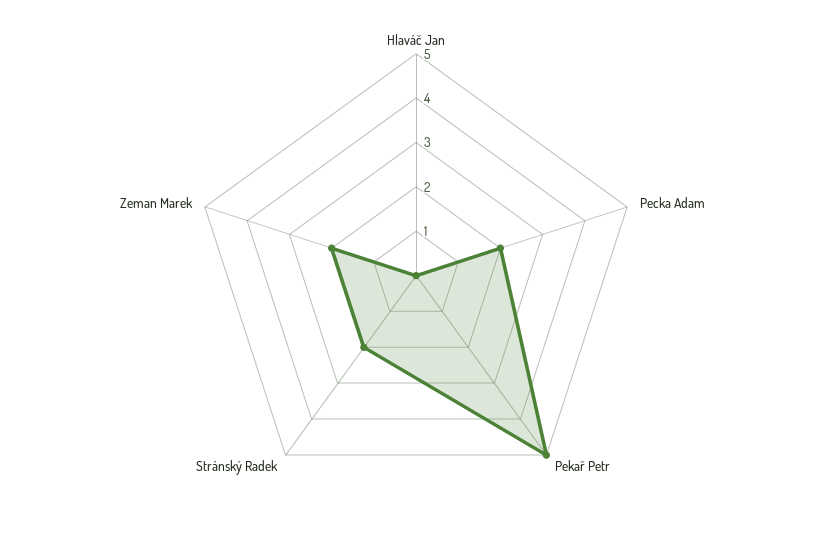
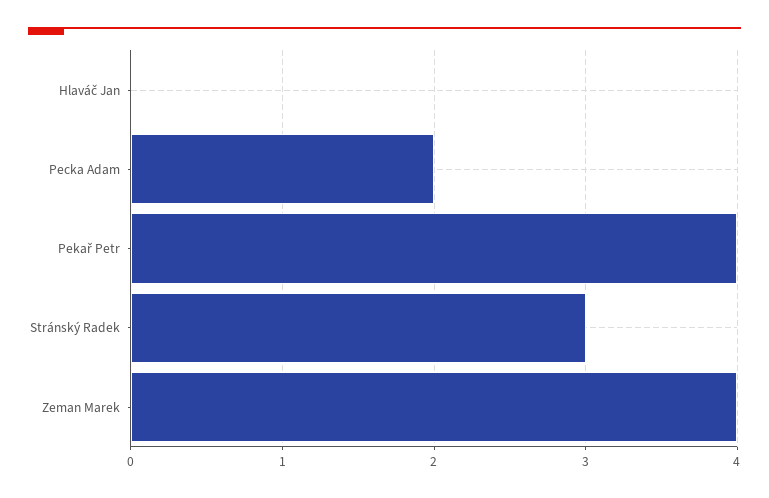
Pekař Petr: 5 -> 4
Stránský Radek: 2 -> 3
Zeman Marek: 2 -> 4

